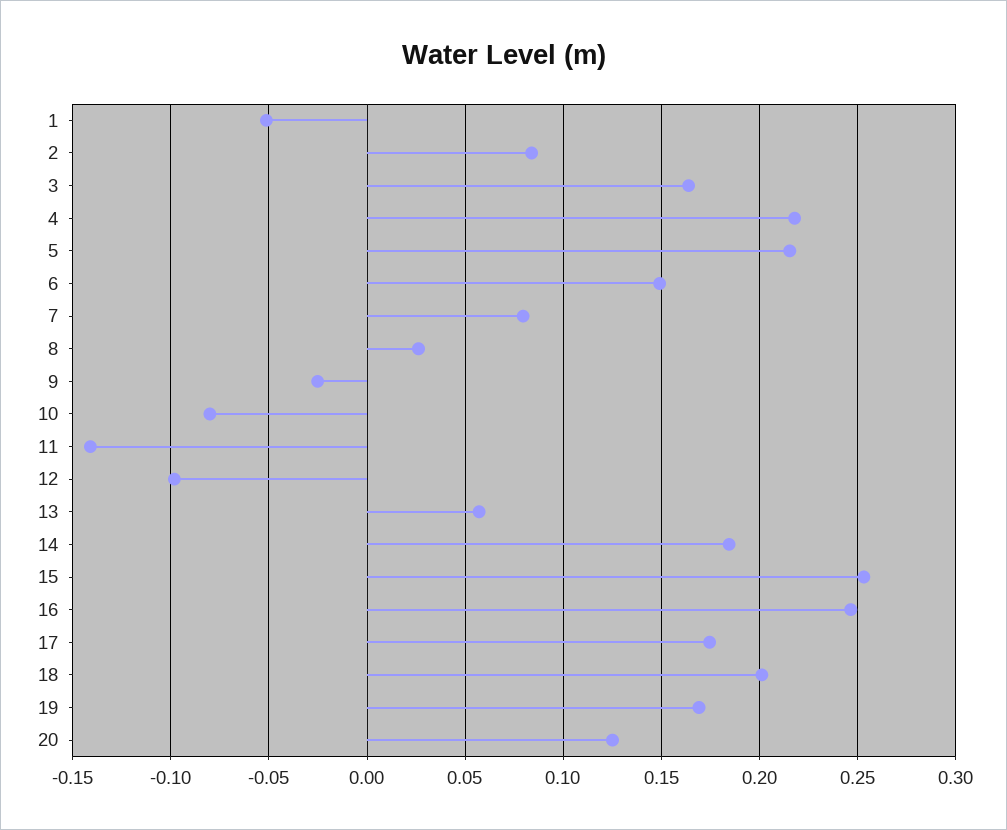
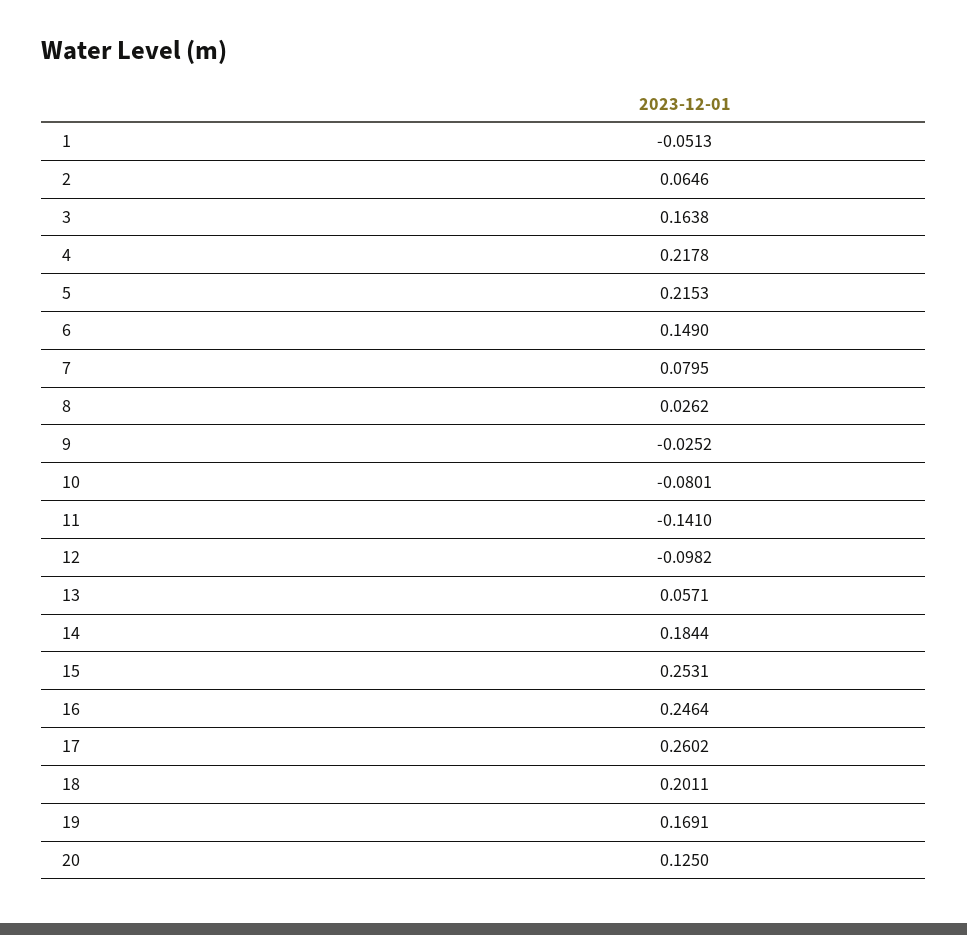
2: 0.085 -> 0.0646
17: 0.175 -> 0.2602

